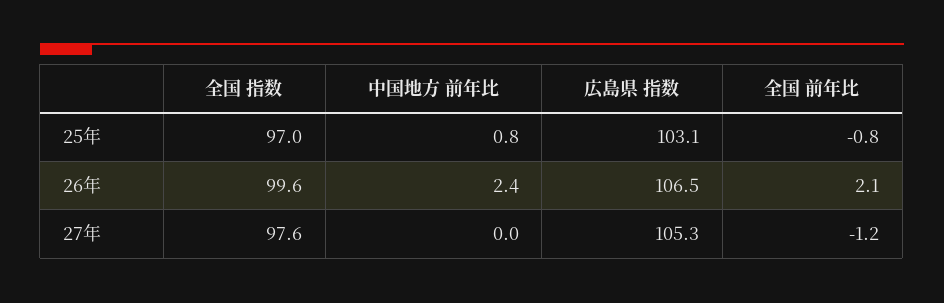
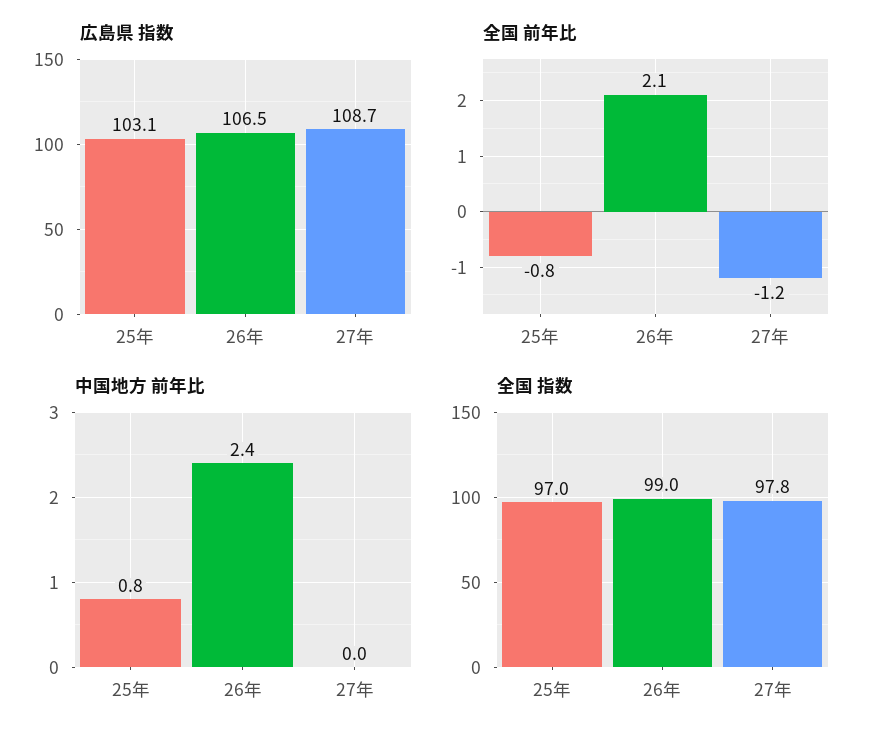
全国 指数, 26年: 99.6 -> 99
全国 指数, 27年: 97.6 -> 97.8
広島県 指数, 27年: 105.3 -> 108.7

